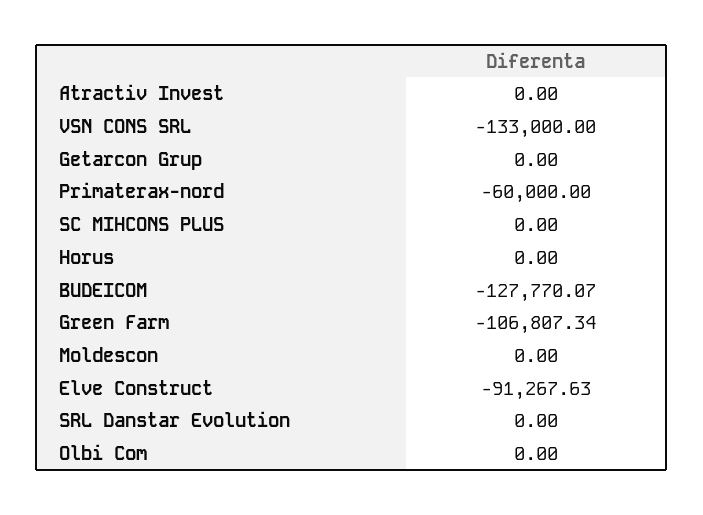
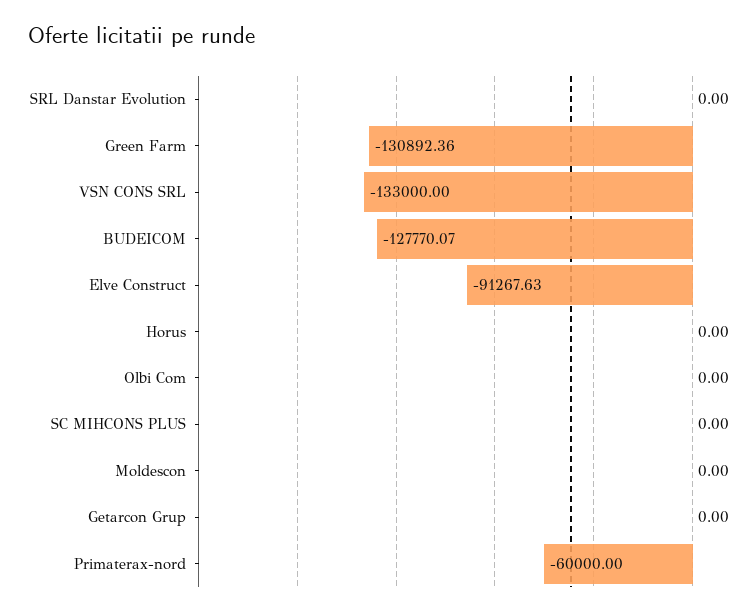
Atractiv Invest: 0 -> none
Green Farm: -106807.34 -> -130892.36

